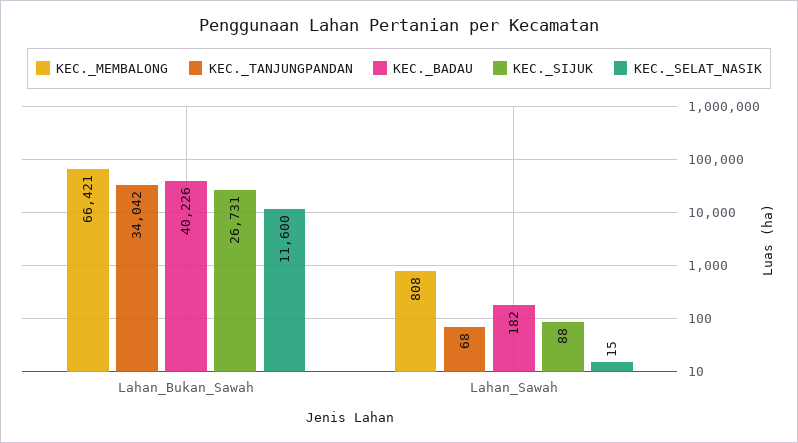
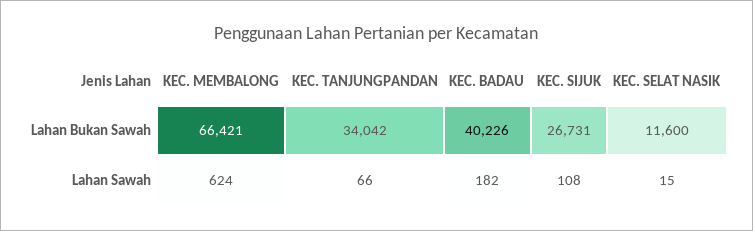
KEC._MEMBALONG, Lahan_Sawah: 808 -> 624
KEC._TANJUNGPANDAN, Lahan_Sawah: 68 -> 66
KEC._SIJUK, Lahan_Sawah: 88 -> 108

